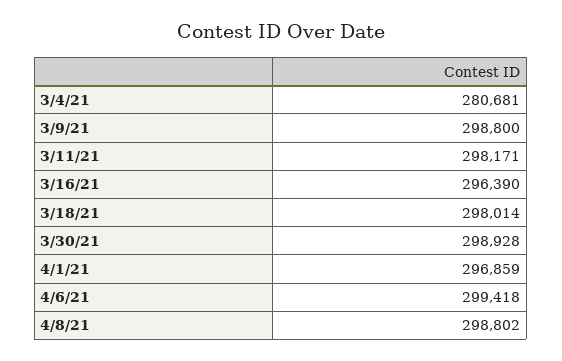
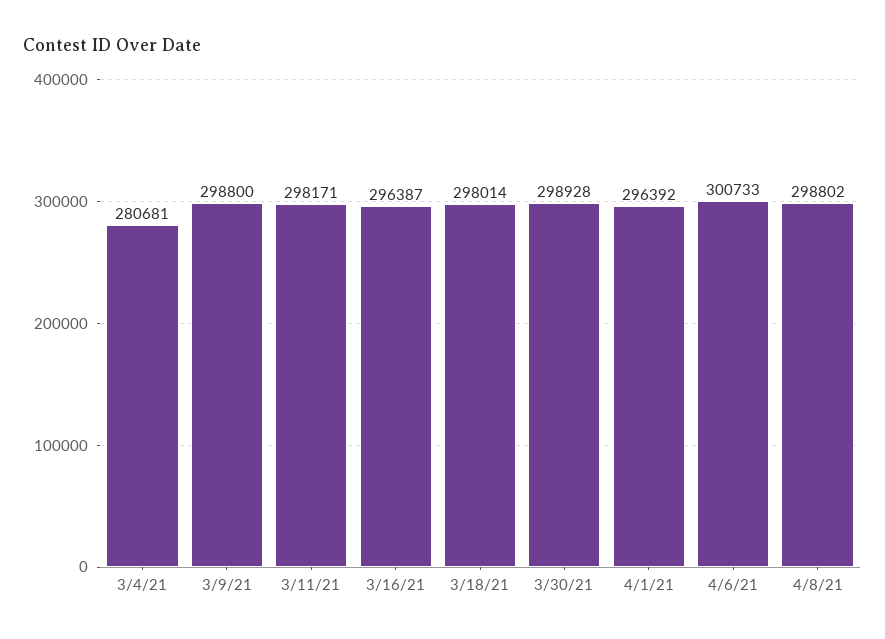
3/16/21: 296390 -> 296387
4/1/21: 296859 -> 296392
4/6/21: 299418 -> 300733

